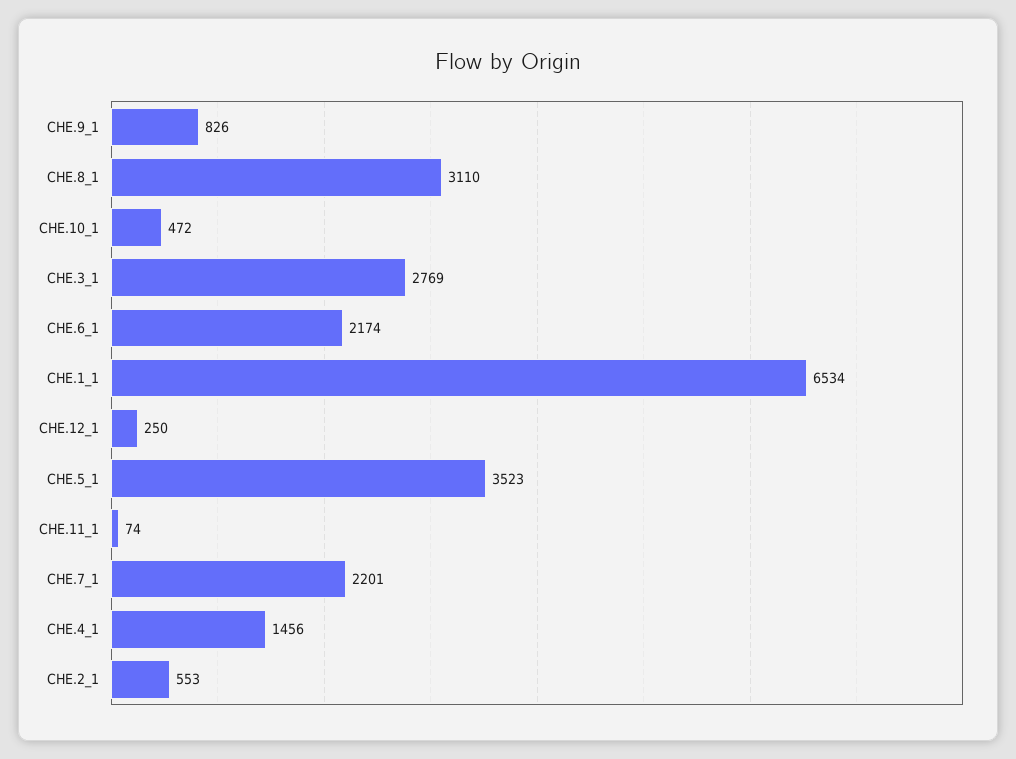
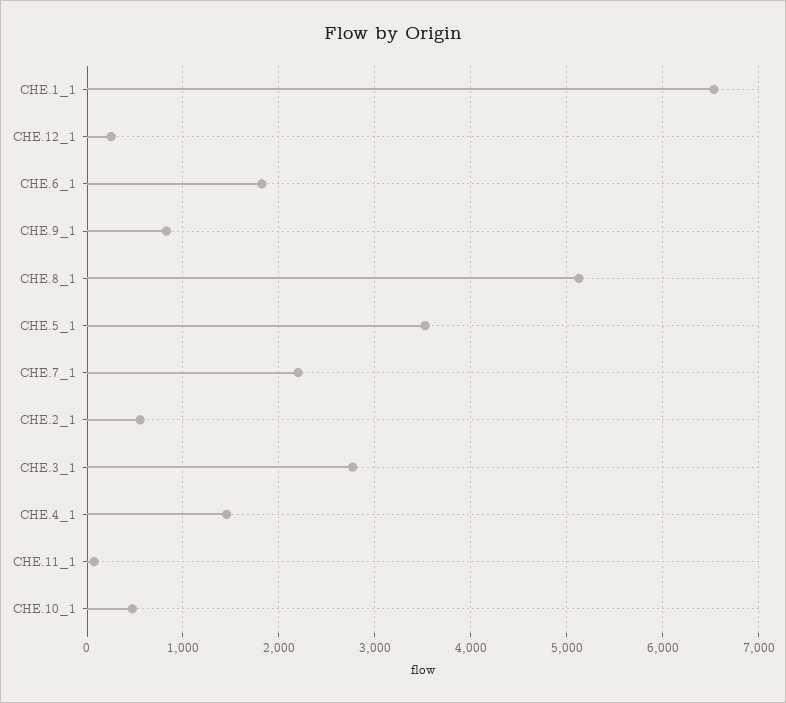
CHE.8_1: 3110 -> 5100
CHE.6_1: 2174 -> 1800

